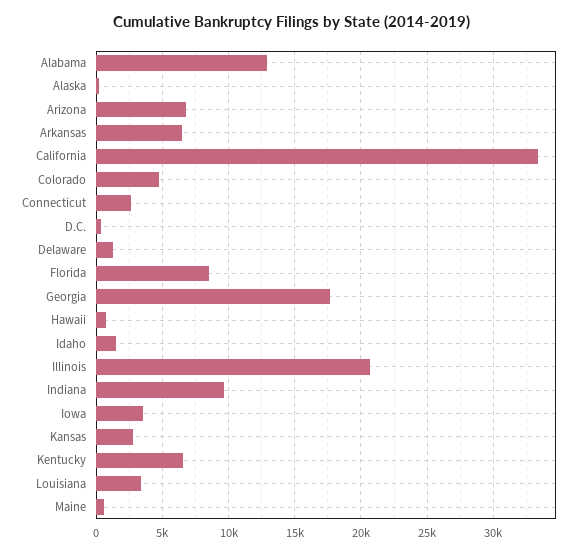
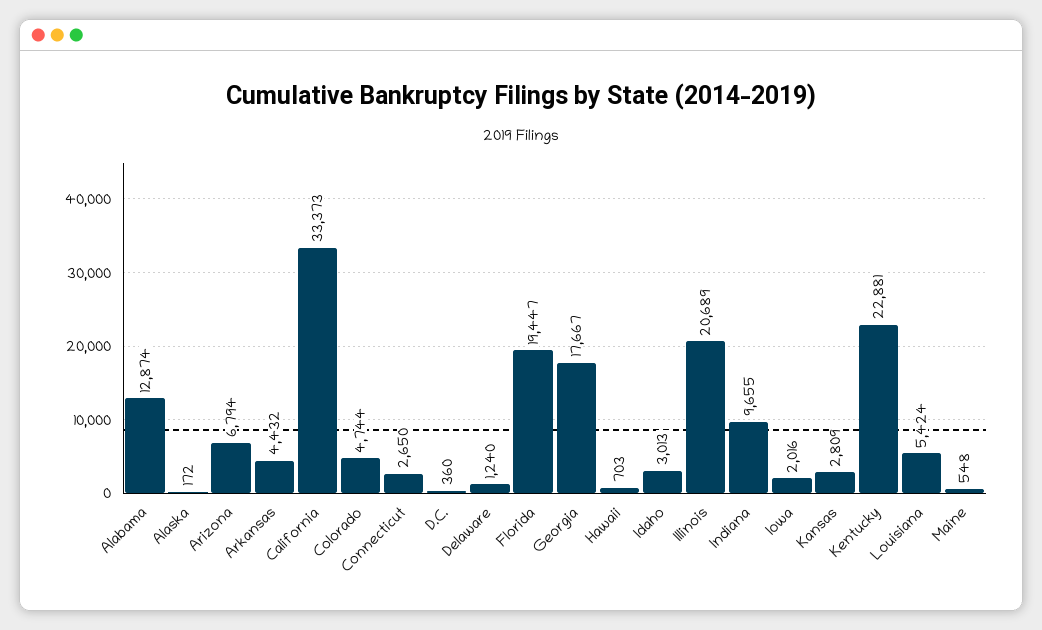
Arkansas: 6500 -> 4432
Florida: 8500 -> 19447
Idaho: 1500 -> 3013
Iowa: 3500 -> 2016
Kentucky: 6500 -> 22881
Louisiana: 3500 -> 5424

